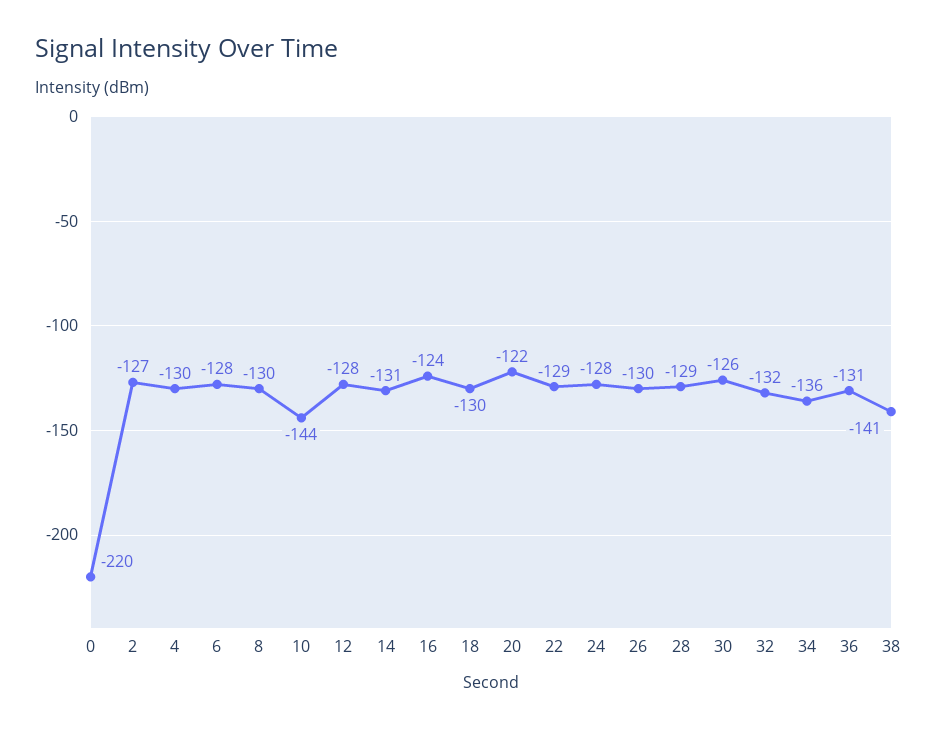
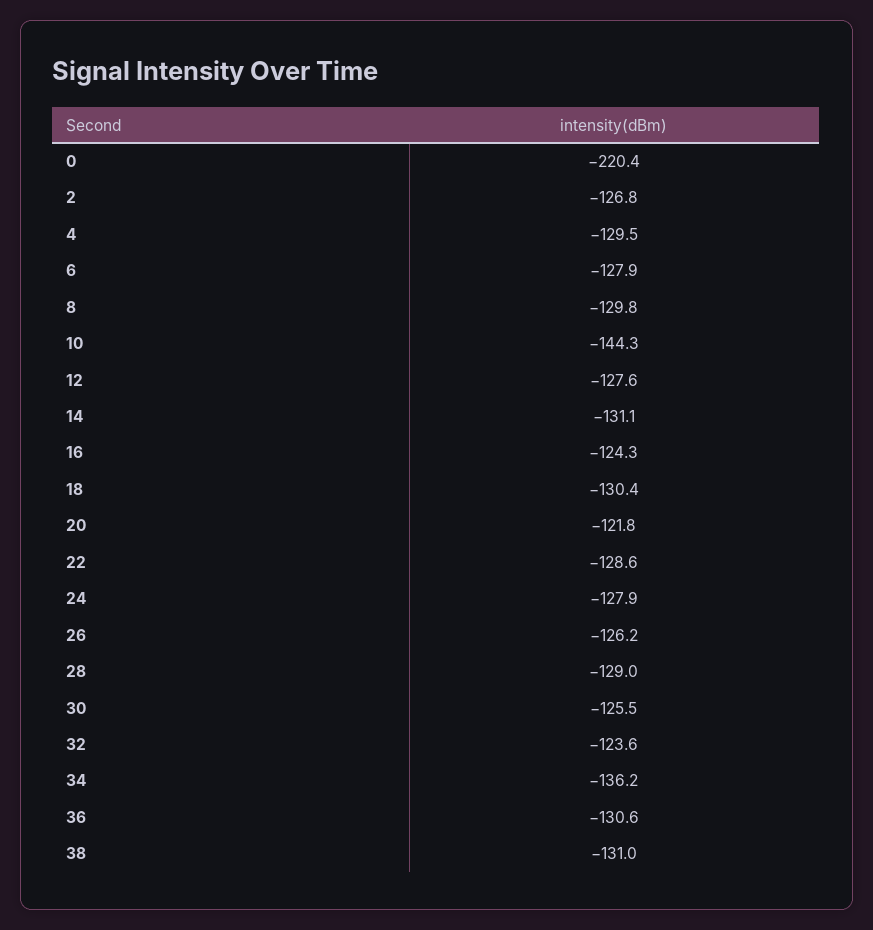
26: -130 -> -126.2
32: -132 -> -123.6
38: -141 -> -131

